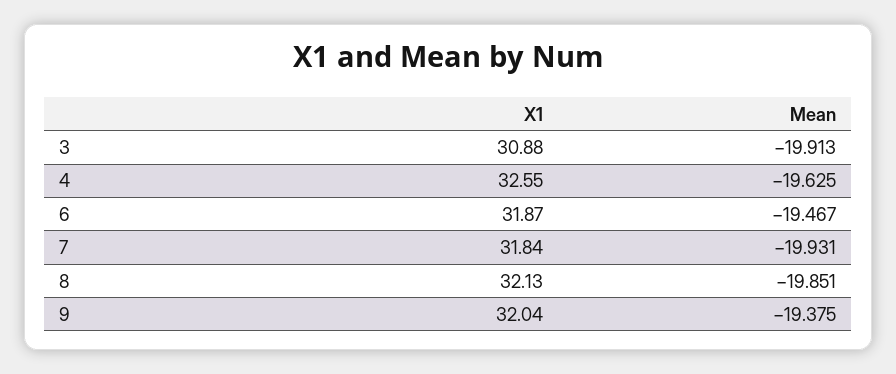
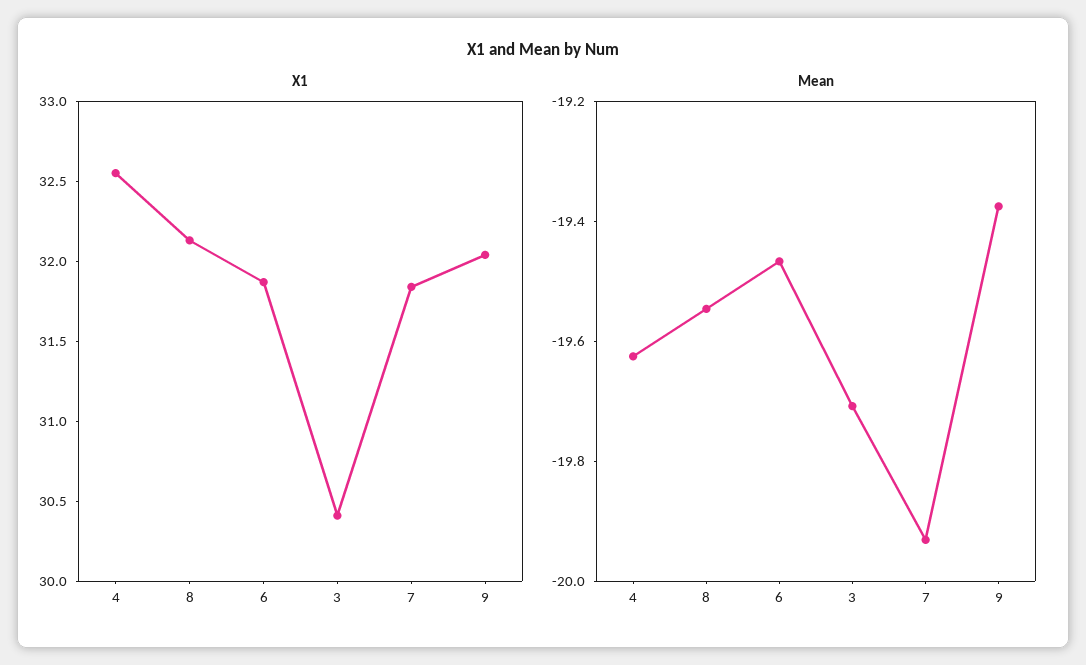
X1, 3: 30.88 -> 30.4
Mean, 3: -19.913 -> -19.7
Mean, 8: -19.851 -> -19.55

